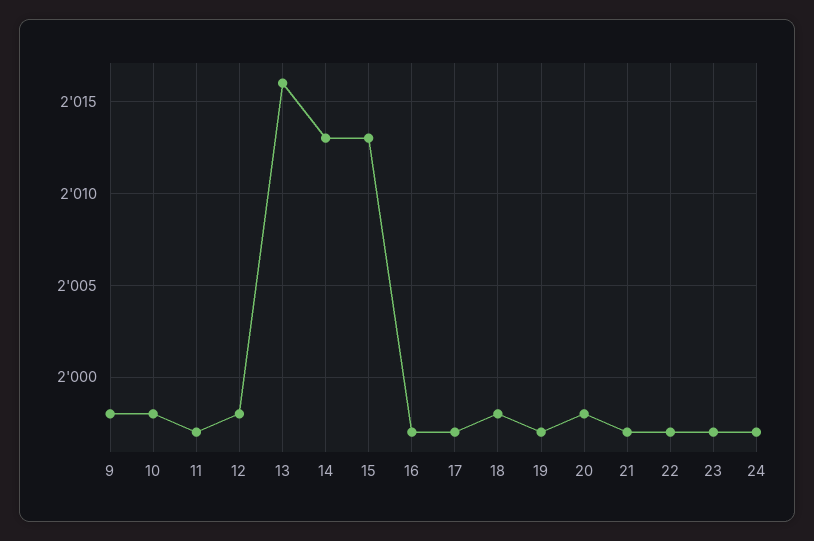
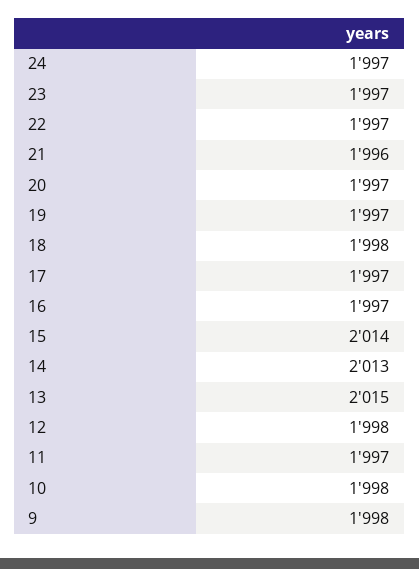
13: 2016 -> 2015
15: 2013 -> 2014
20: 1998 -> 1997
21: 1997 -> 1996

